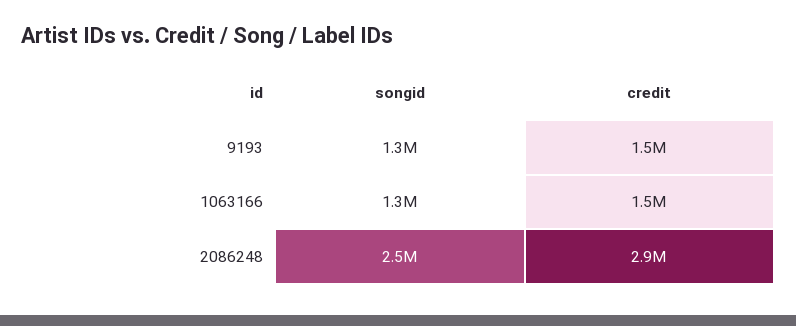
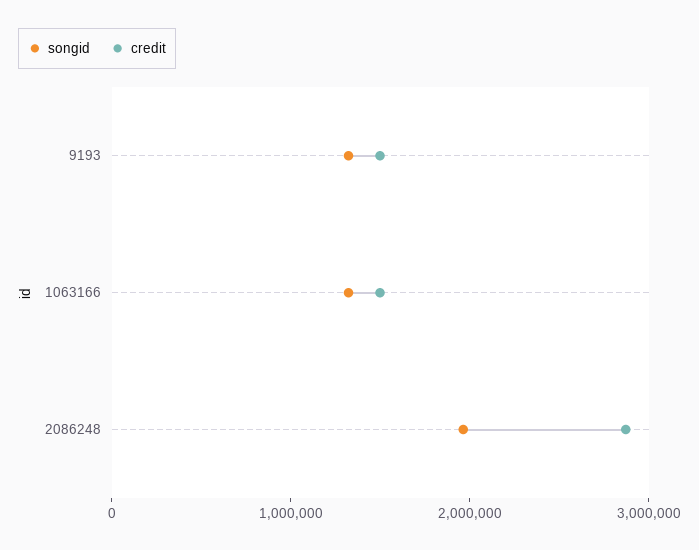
songid, 2086248: 2500000 -> 2000000

